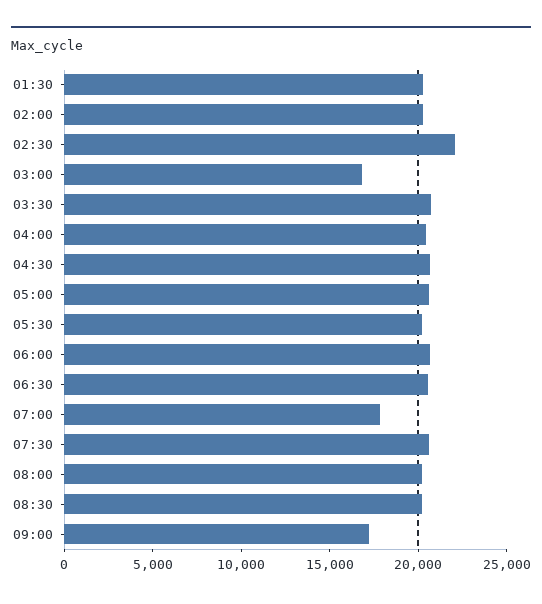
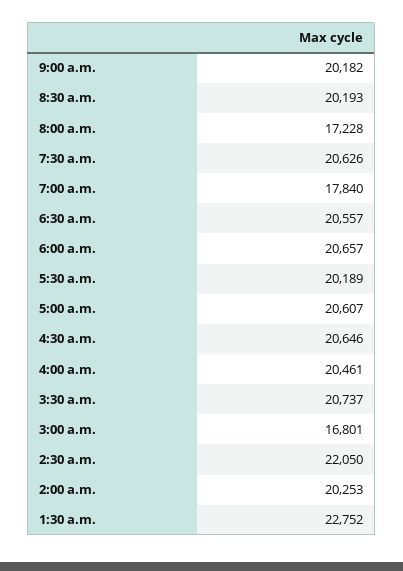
01:30: 20000 -> 22752
08:00: 20000 -> 17228
09:00: 17000 -> 20182

